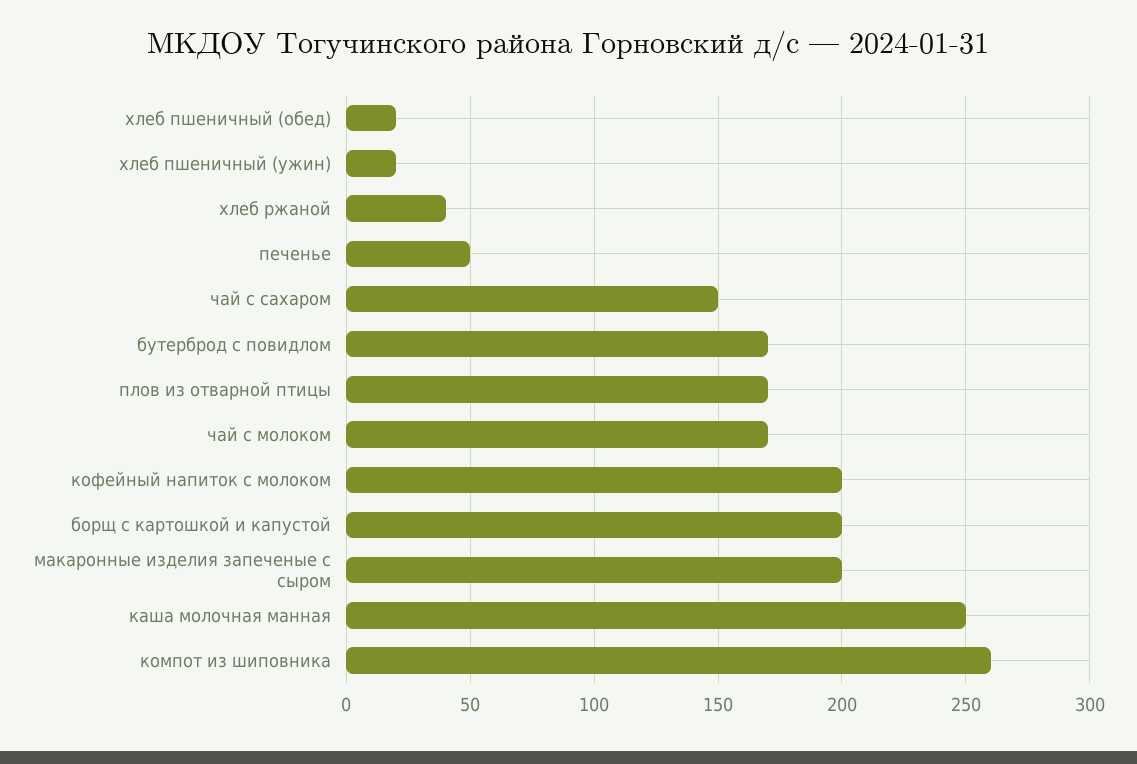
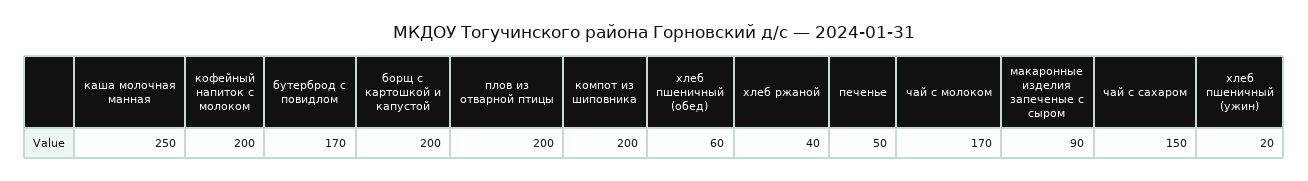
хлеб пшеничный (обед): 20 -> 60
плов из отварной птицы: 170 -> 200
макаронные изделия запеченые с сыром: 200 -> 90
компот из шиповника: 260 -> 200

